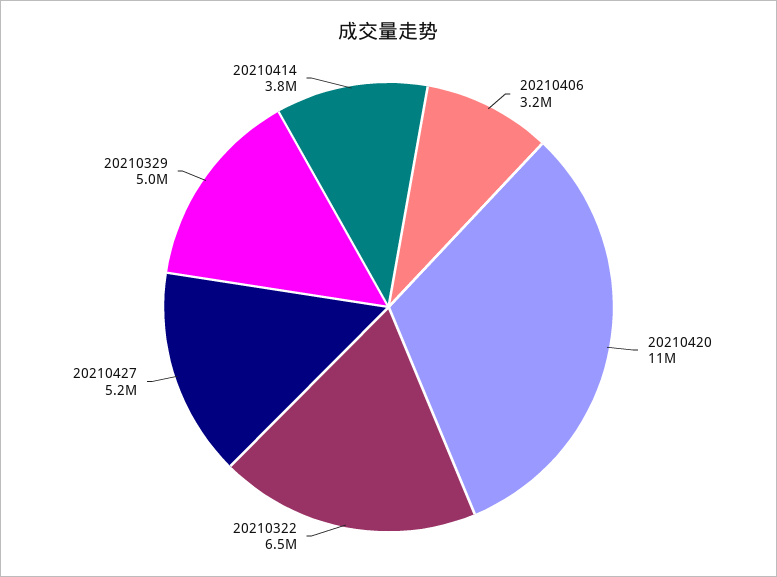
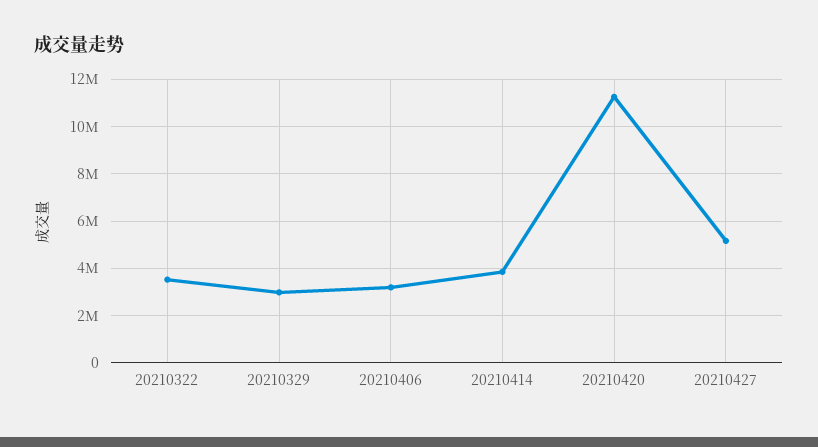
20210322: 6500000 -> 3500000
20210329: 5000000 -> 3000000

